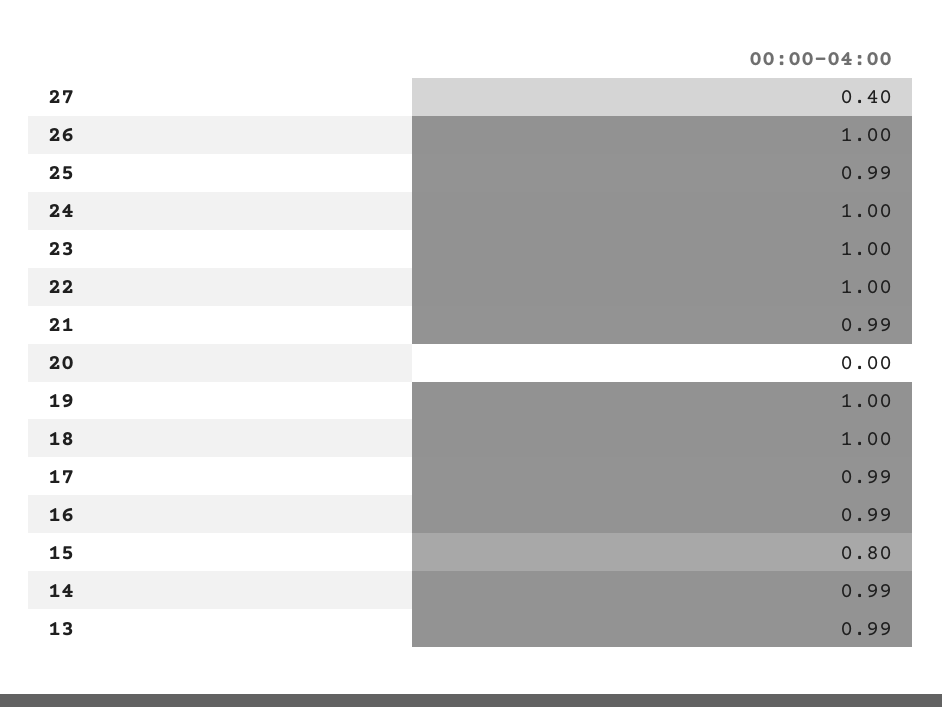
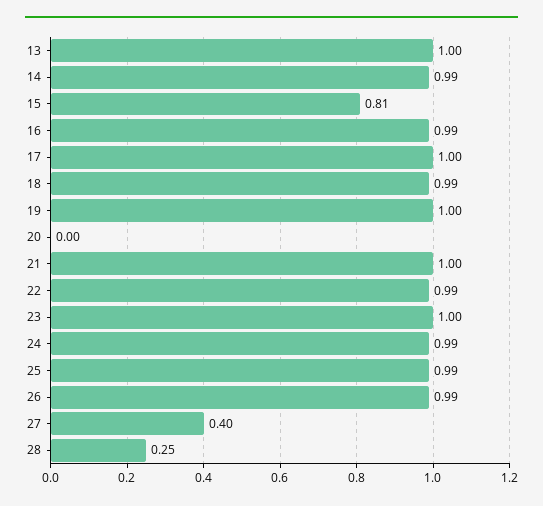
26: 1 -> 0.99
24: 1 -> 0.99
22: 1 -> 0.99
21: 0.99 -> 1
18: 1 -> 0.99
17: 0.99 -> 1
15: 0.8 -> 0.81
13: 0.99 -> 1
28: none -> 0.25

